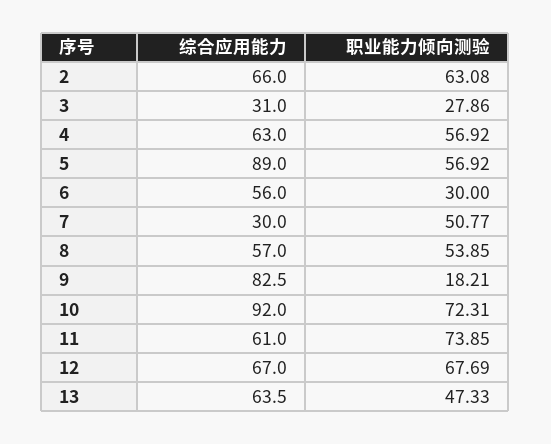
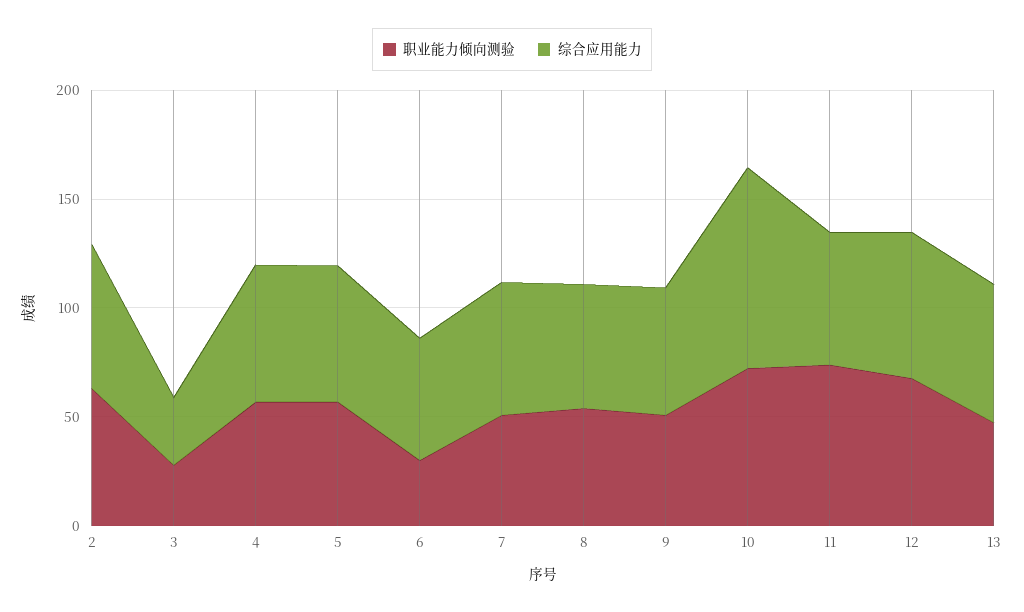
综合应用能力, 5: 89 -> 60
综合应用能力, 7: 30 -> 60
综合应用能力, 9: 82.5 -> 60
职业能力倾向测验, 9: 18.21 -> 50

